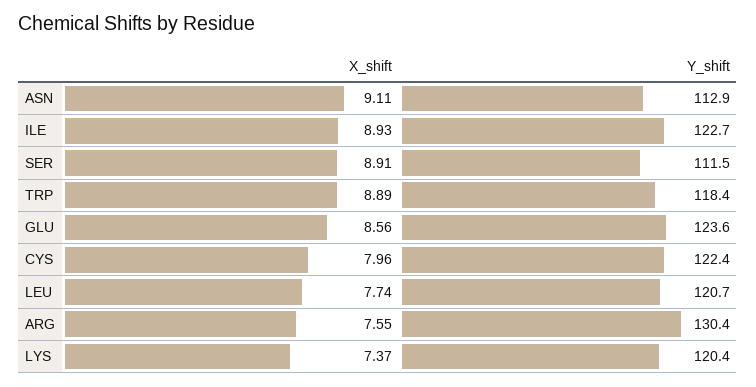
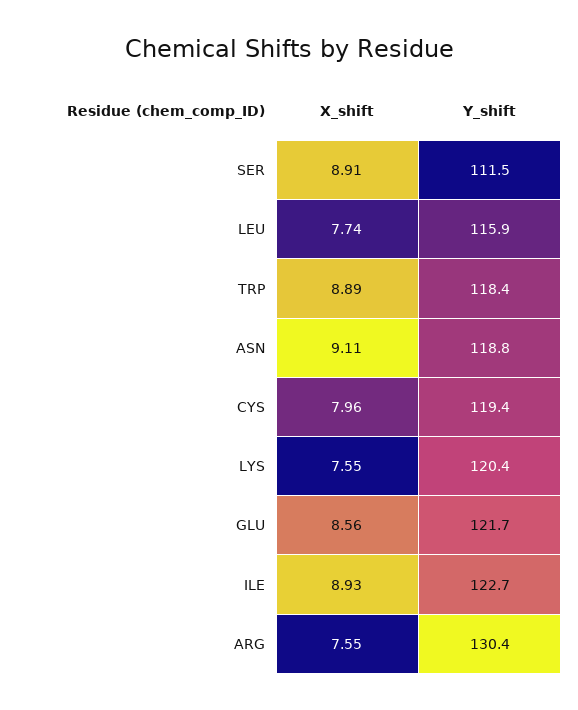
Y_shift, ASN: 112.9 -> 118.8
Y_shift, GLU: 123.6 -> 121.7
Y_shift, CYS: 122.4 -> 119.4
Y_shift, LEU: 120.7 -> 115.9
X_shift, LYS: 7.37 -> 7.55

